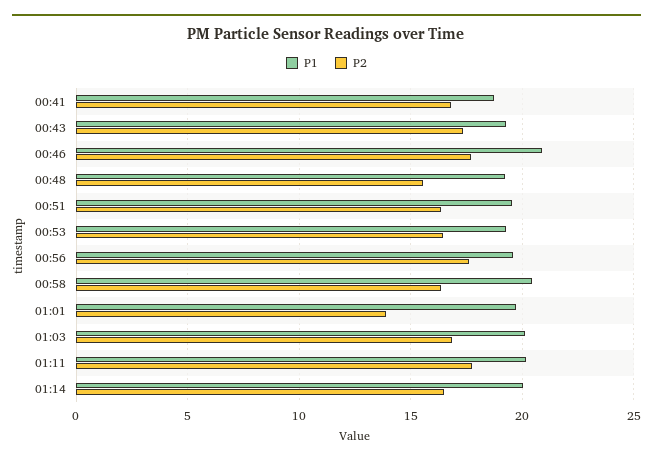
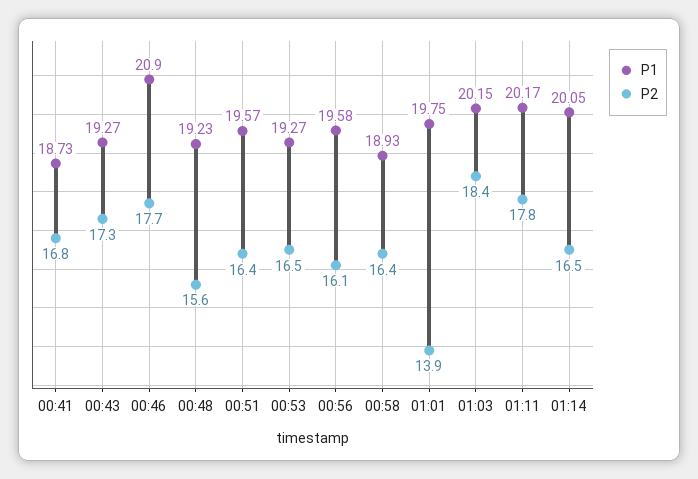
P2, 00:56: 17.5 -> 16.1
P1, 00:58: 20.5 -> 18.93
P2, 01:03: 17 -> 18.4

